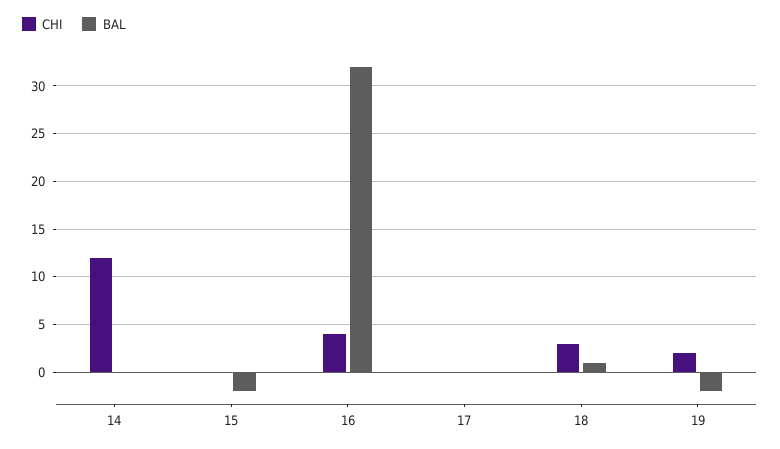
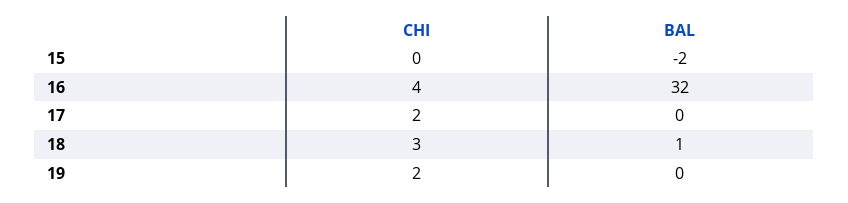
CHI, 14: 12 -> none
BAL, 14: 0 -> none
CHI, 17: 0 -> 2
BAL, 19: -2 -> 0

